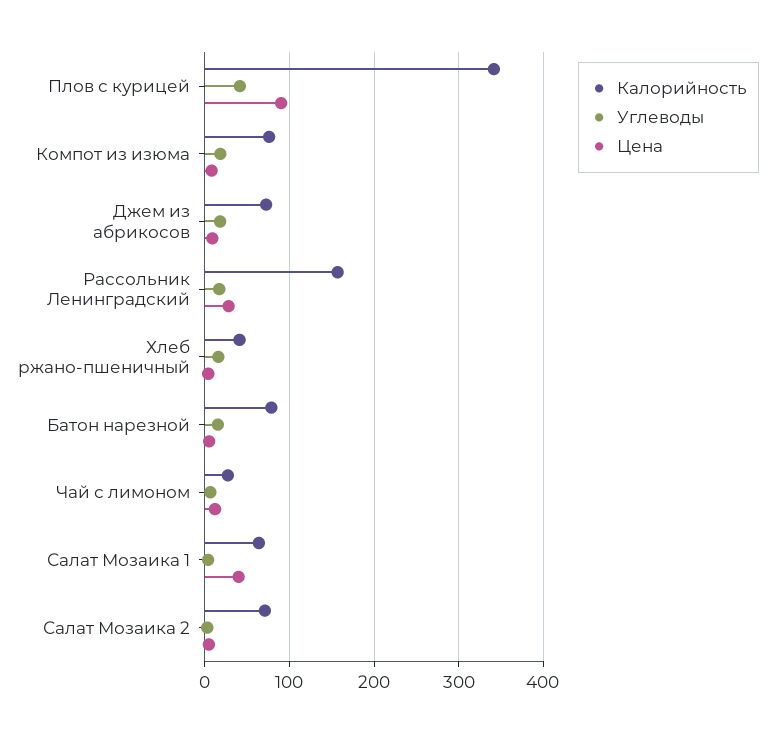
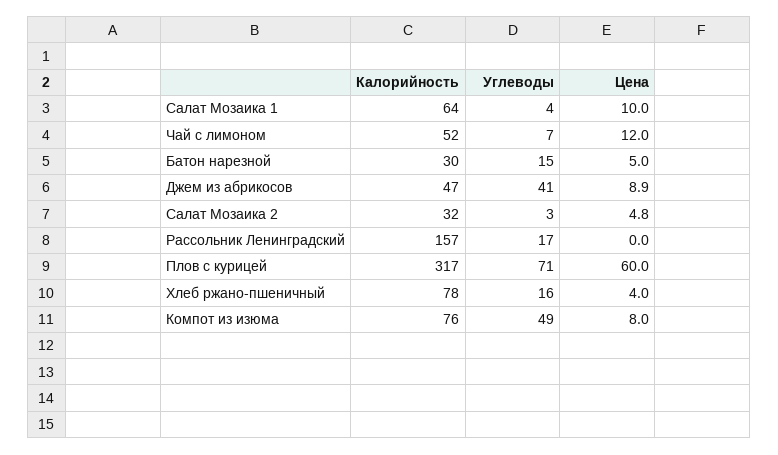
Калорийность, Плов с курицей: 340 -> 317
Углеводы, Плов с курицей: 40 -> 71
Цена, Плов с курицей: 90 -> 60
Углеводы, Компот из изюма: 20 -> 49
Калорийность, Джем из абрикосов: 70 -> 47
Углеводы, Джем из абрикосов: 20 -> 41
Цена, Рассольник Ленинградский: 30 -> 0
Калорийность, Хлеб ржано-пшеничный: 40 -> 78
Калорийность, Батон нарезной: 80 -> 30
Калорийность, Чай с лимоном: 30 -> 52
Цена, Салат Мозаика 1: 40 -> 10
Калорийность, Салат Мозаика 2: 70 -> 32

